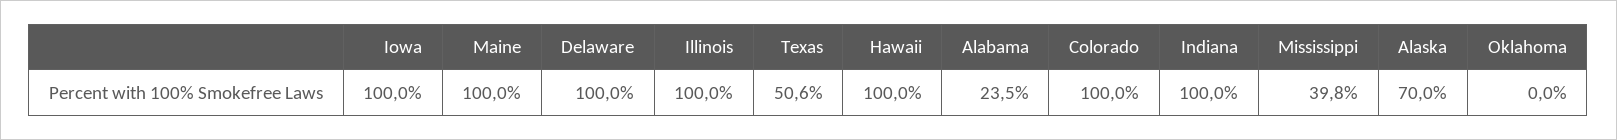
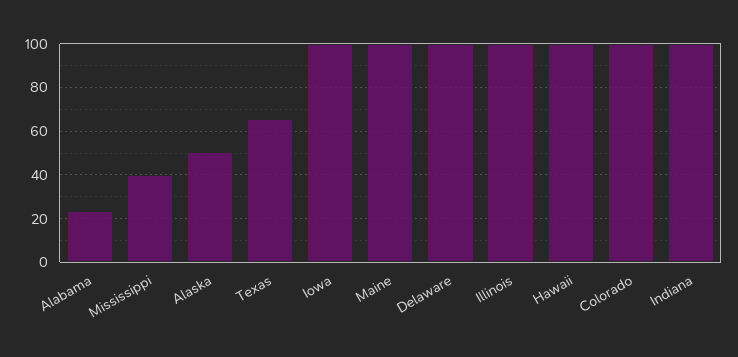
Texas: 50.6 -> 65
Alaska: 70 -> 50
Oklahoma: 0 -> none

